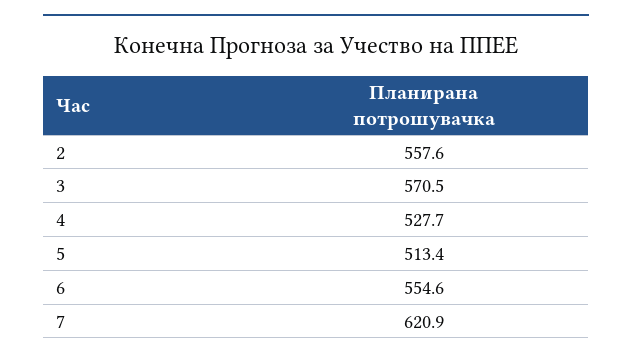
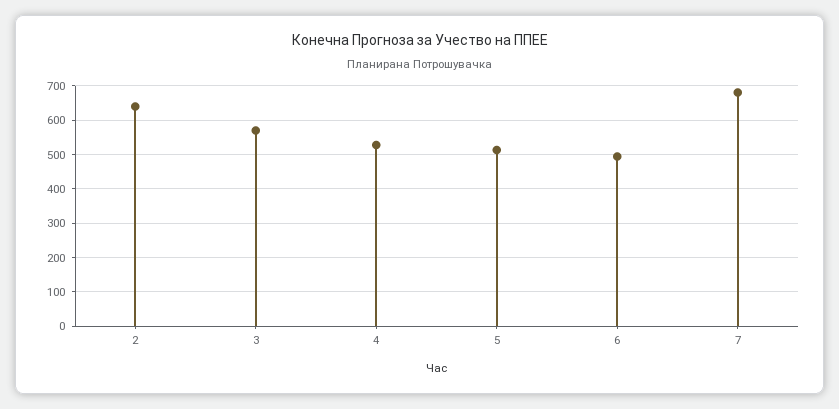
2: 557.6 -> 640
6: 554.6 -> 500
7: 620.9 -> 680

